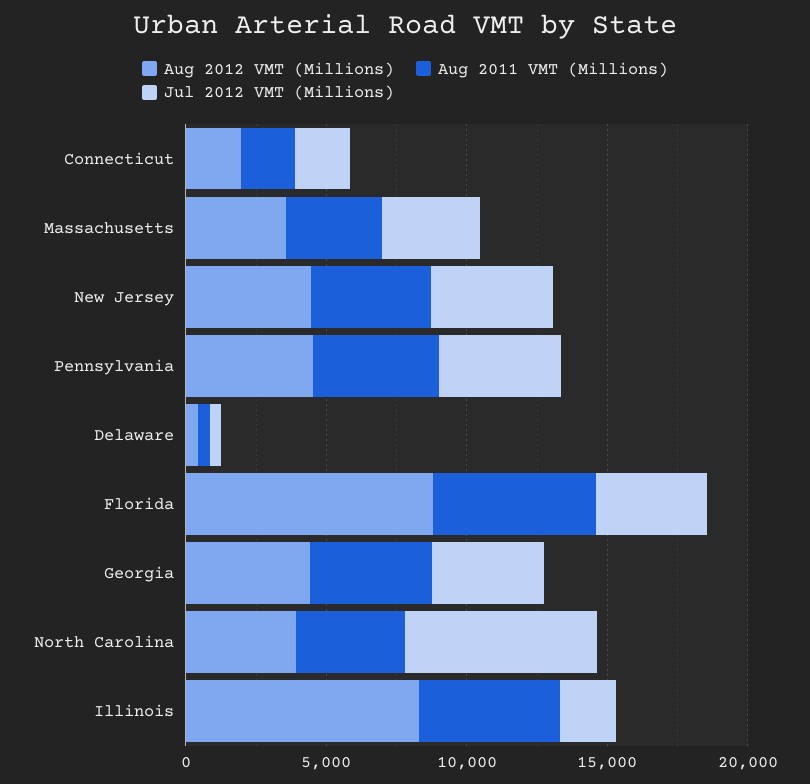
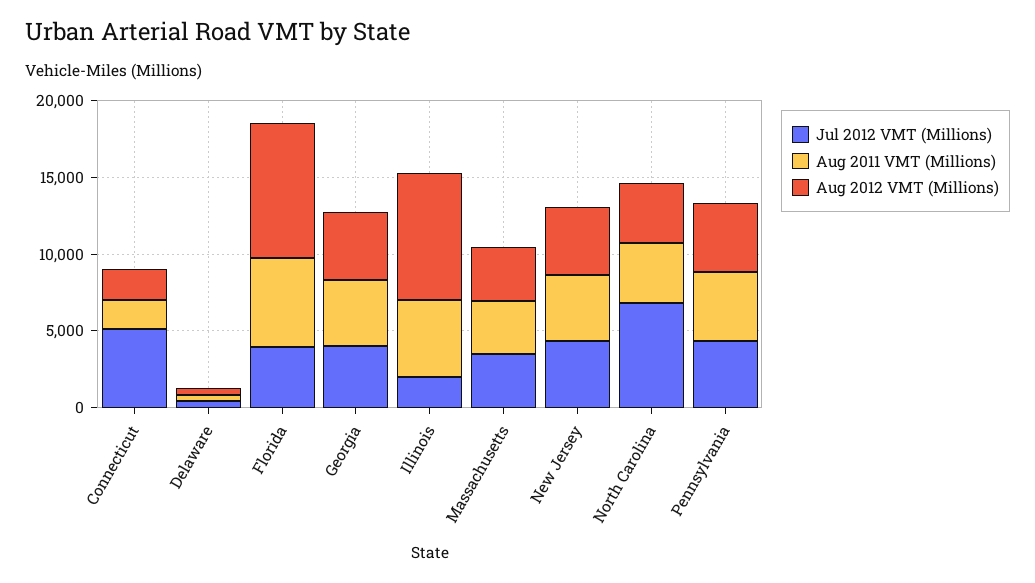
Jul 2012 VMT (Millions), Connecticut: 2000 -> 5000

